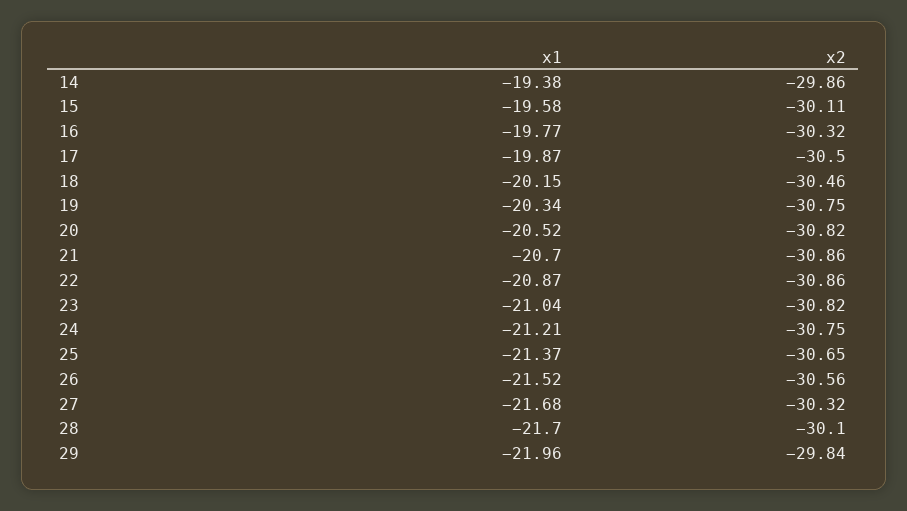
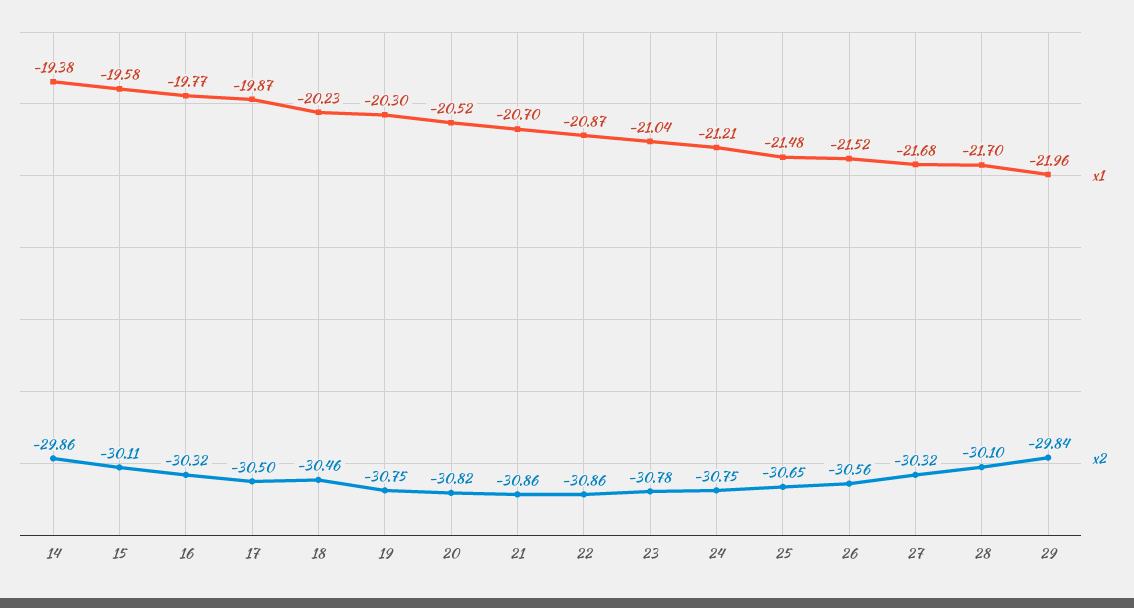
x1, 18: -20.15 -> -20.23
x1, 19: -20.34 -> -20.3
x2, 23: -30.82 -> -30.78
x1, 25: -21.37 -> -21.48

